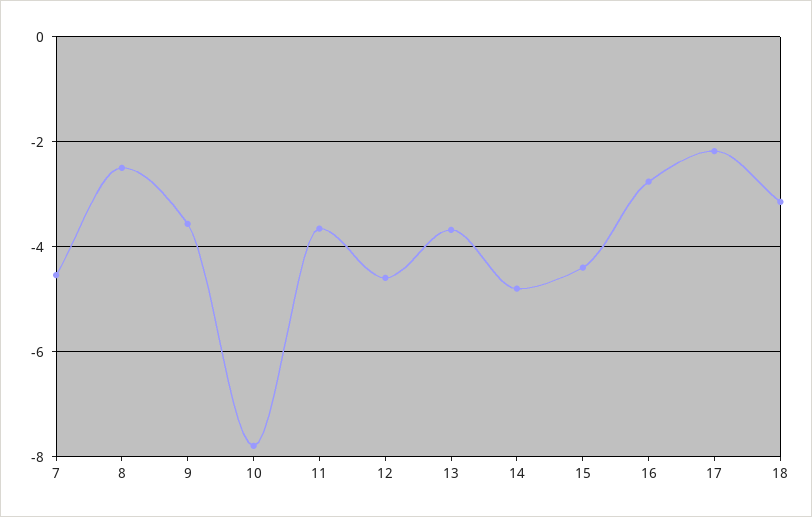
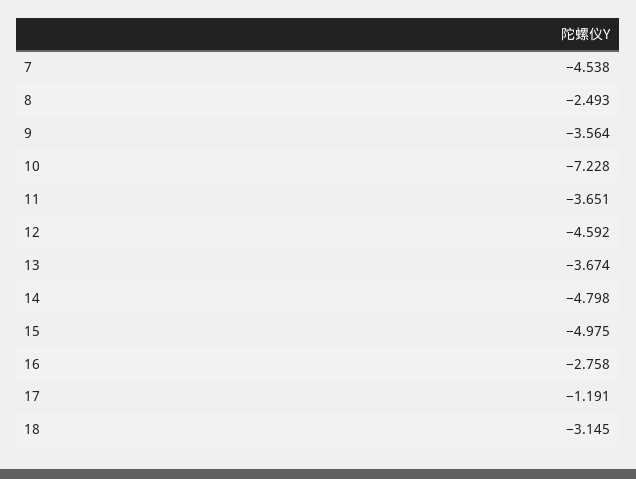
10: -7.8 -> -7.228
15: -4.4 -> -4.975
17: -2.2 -> -1.191

